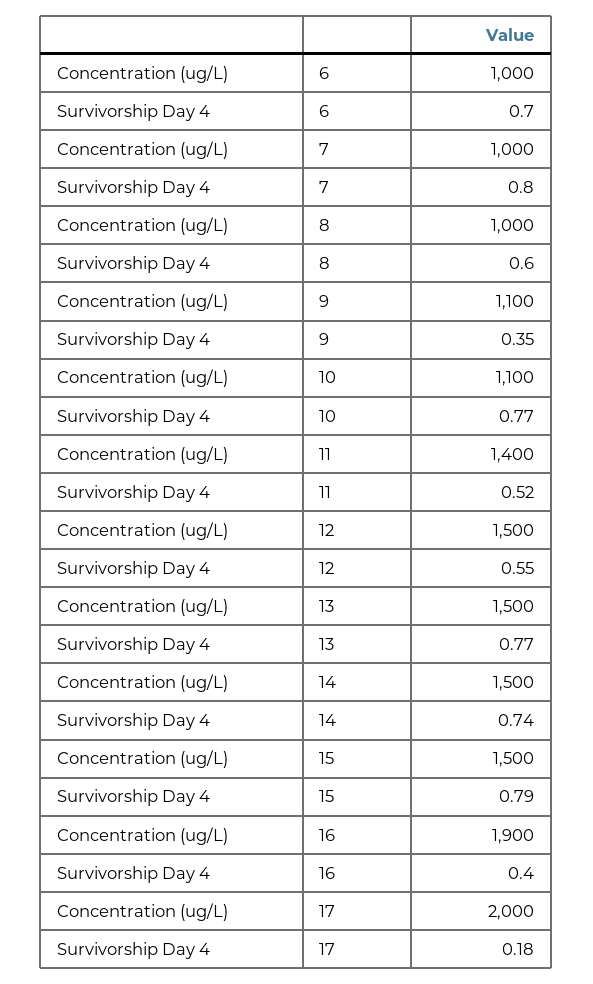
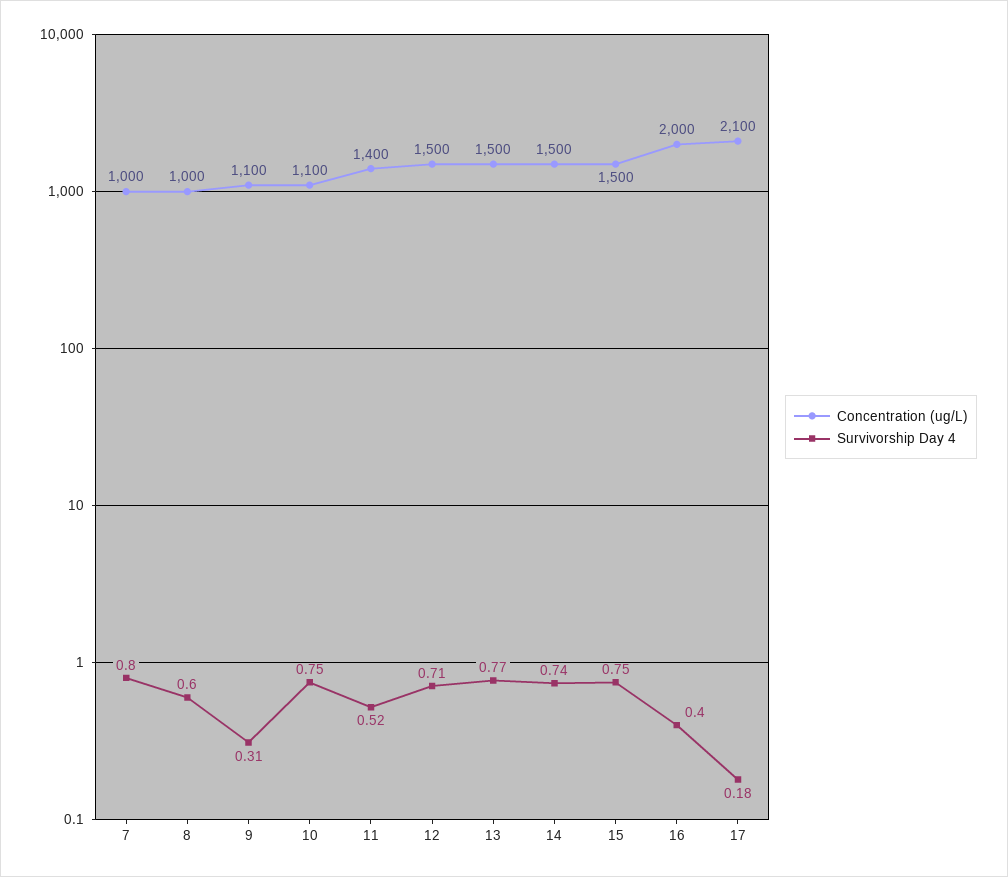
Concentration (ug/L), 6: 1000 -> none
Survivorship Day 4, 6: 0.7 -> none
Survivorship Day 4, 9: 0.35 -> 0.31
Survivorship Day 4, 10: 0.77 -> 0.75
Survivorship Day 4, 12: 0.55 -> 0.71
Survivorship Day 4, 15: 0.79 -> 0.75
Concentration (ug/L), 16: 1900 -> 2000
Concentration (ug/L), 17: 2000 -> 2100

